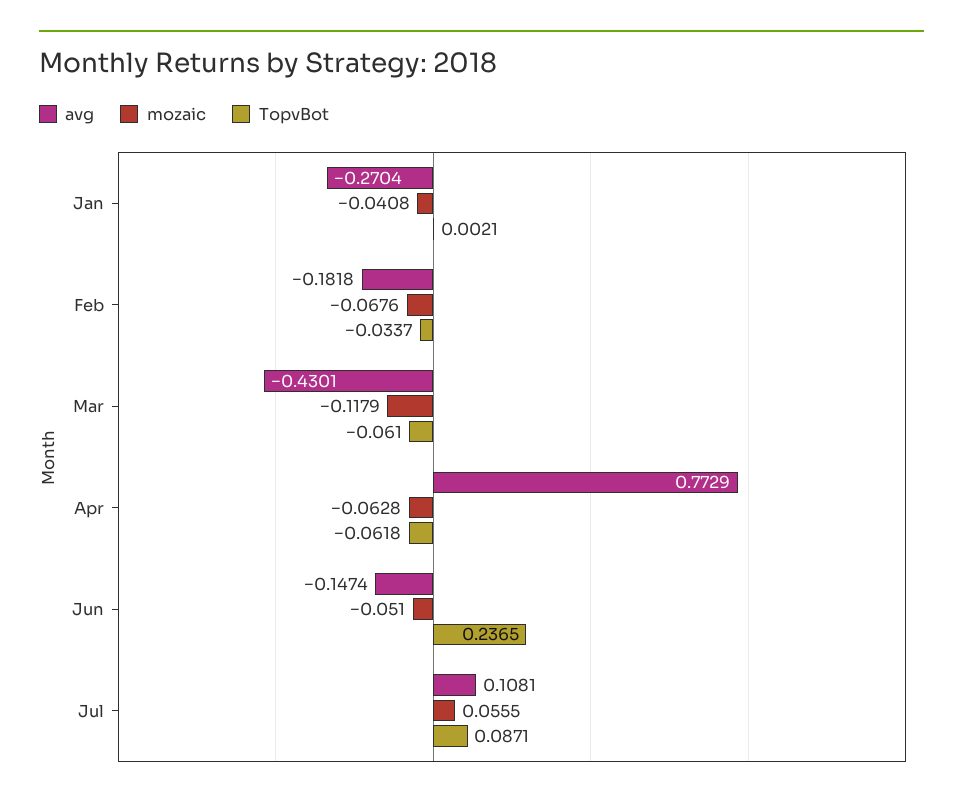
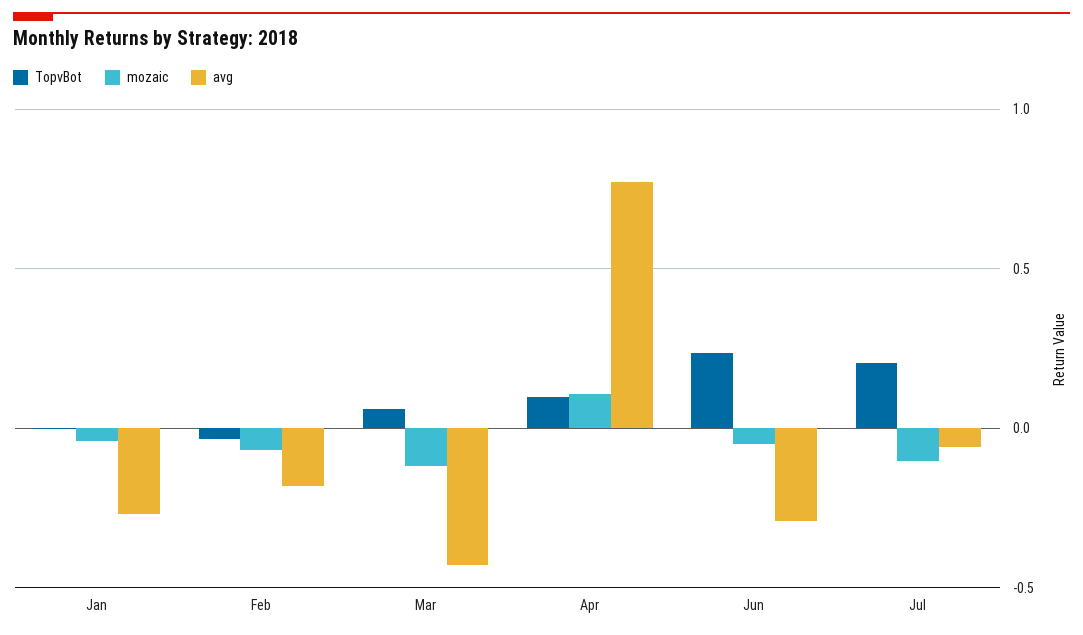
TopvBot, Mar: -0.061 -> 0.05
mozaic, Apr: -0.0628 -> 0.1
TopvBot, Apr: -0.0618 -> 0.1
avg, Jun: -0.1474 -> -0.3
avg, Jul: 0.1081 -> -0.05
mozaic, Jul: 0.0555 -> -0.1
TopvBot, Jul: 0.0871 -> 0.2

